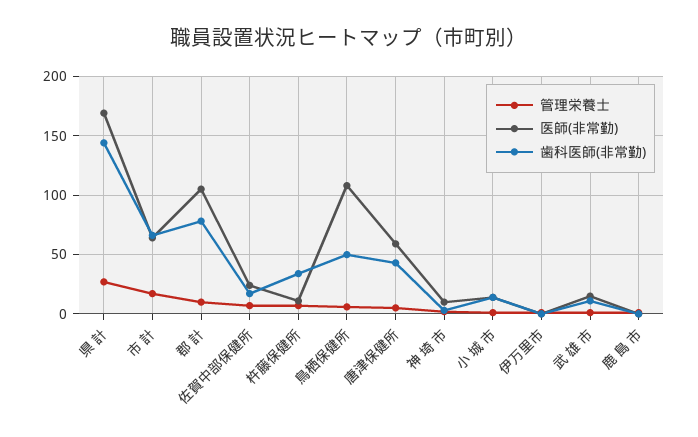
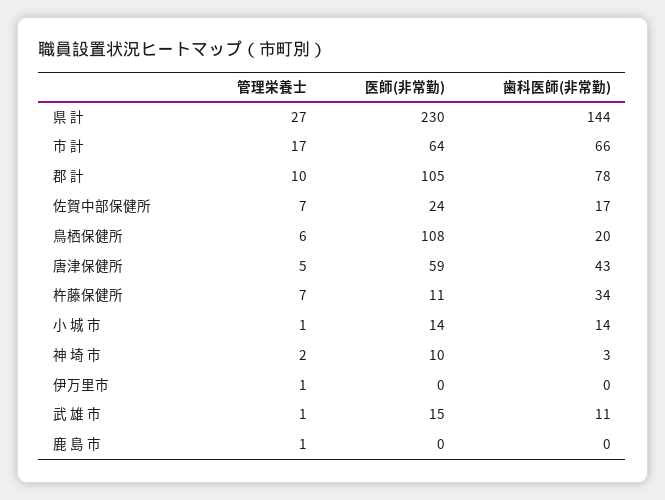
医師(非常勤), 県 計: 170 -> 230
歯科医師(非常勤), 鳥栖保健所: 50 -> 20

